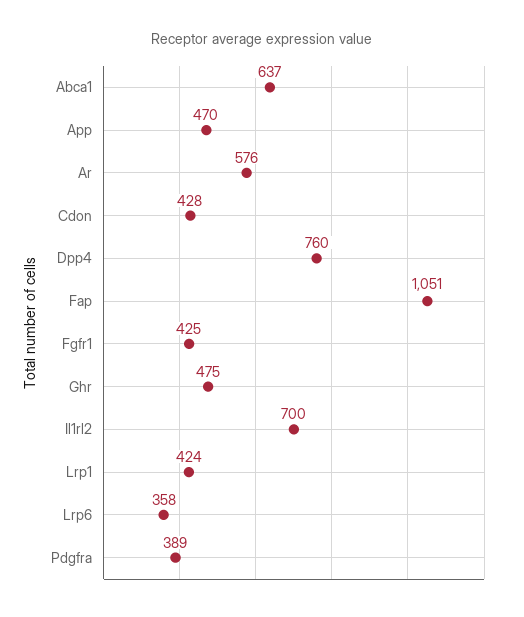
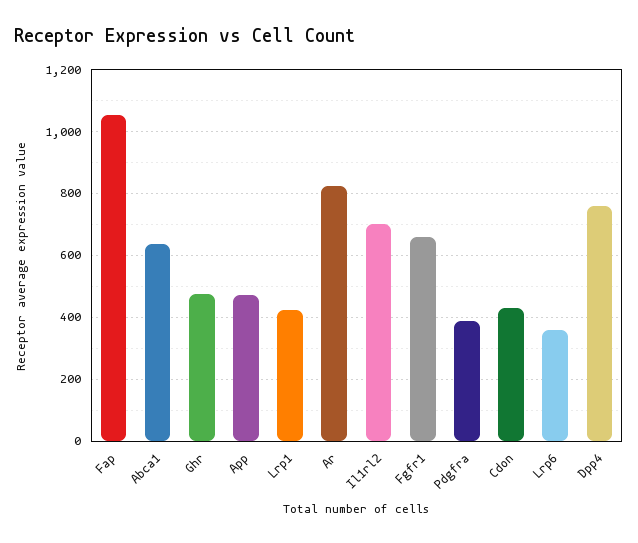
Ar: 576 -> 820
Fgfr1: 425 -> 660

